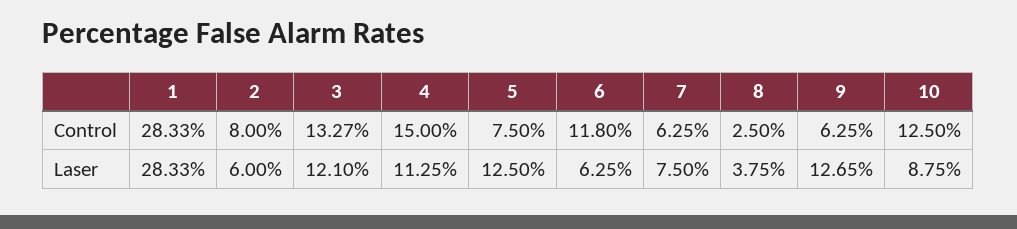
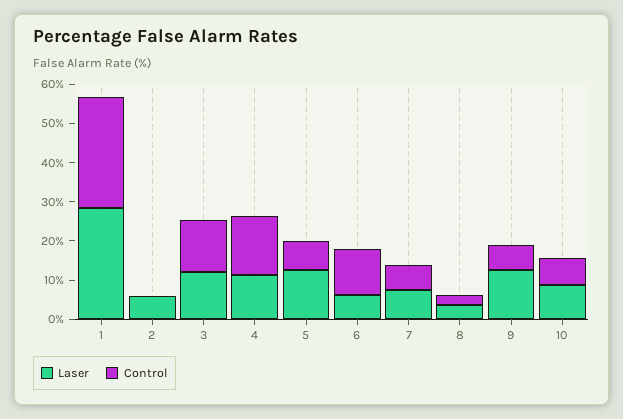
Control, 2: 8 -> 0
Control, 10: 12.5 -> 7.5

